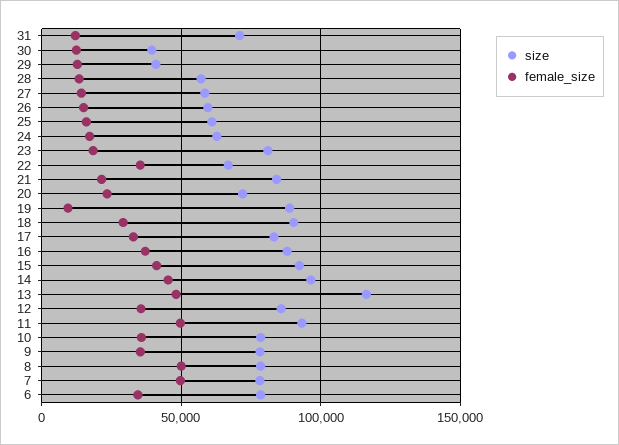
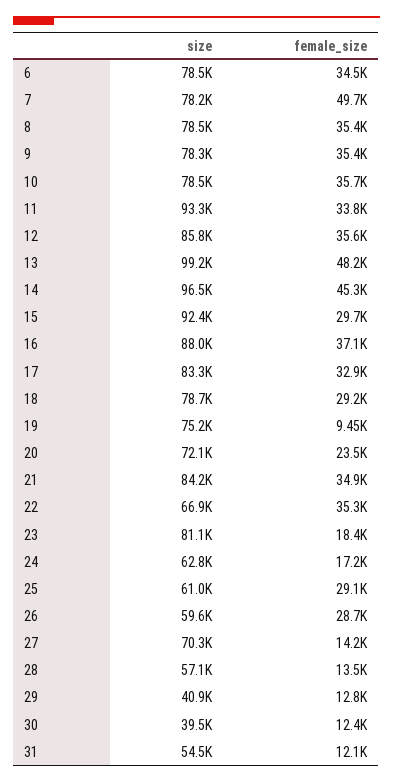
size, 31: 70000 -> 54500
size, 27: 60000 -> 70300
female_size, 26: 15000 -> 28700
female_size, 25: 15000 -> 29100
female_size, 21: 20000 -> 34900
size, 19: 90000 -> 75200
size, 18: 90000 -> 78700
female_size, 15: 40000 -> 29700
size, 13: 115000 -> 99200
female_size, 11: 50000 -> 33800
female_size, 8: 50000 -> 35400

